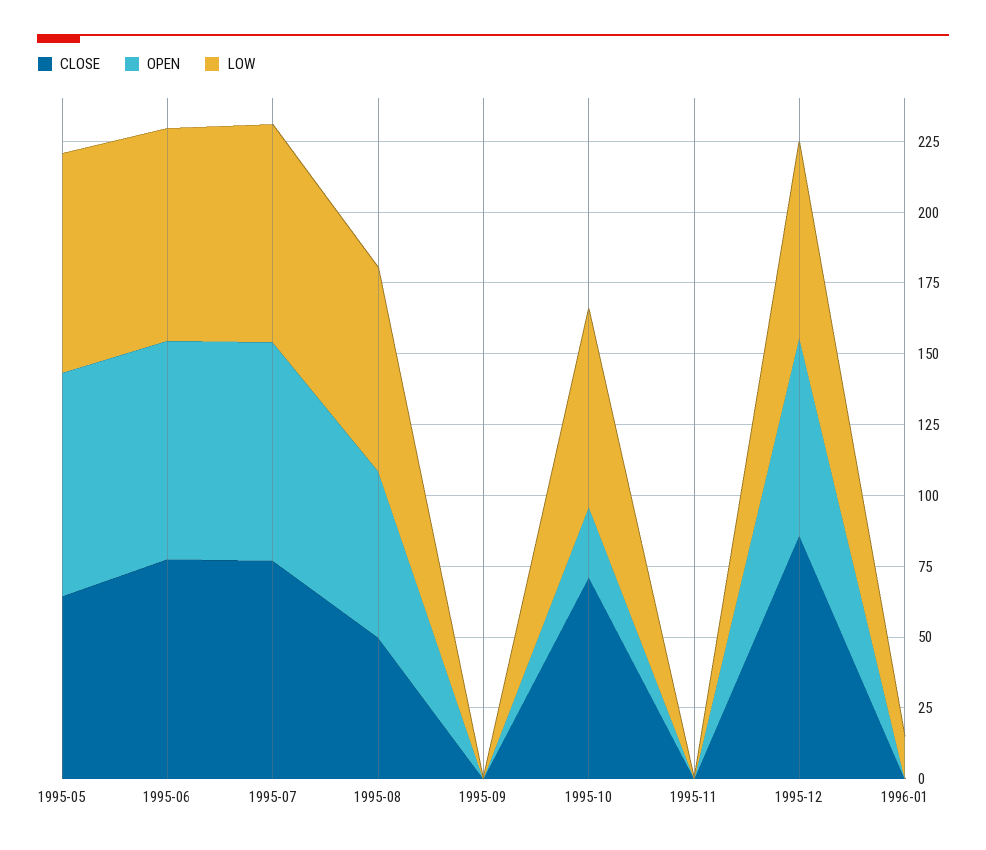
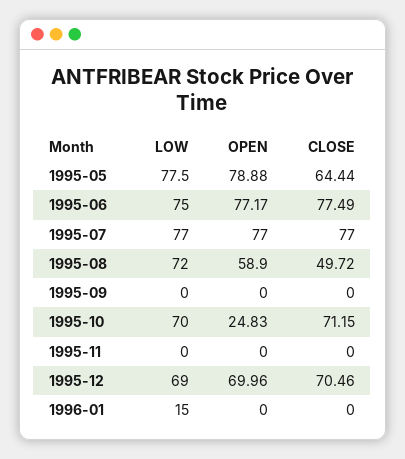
CLOSE, 1995-12: 85 -> 70.46

